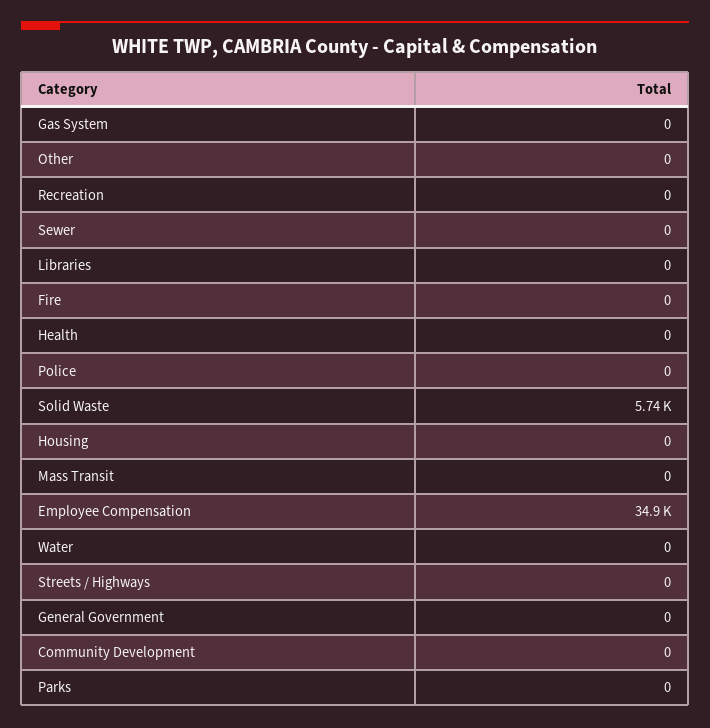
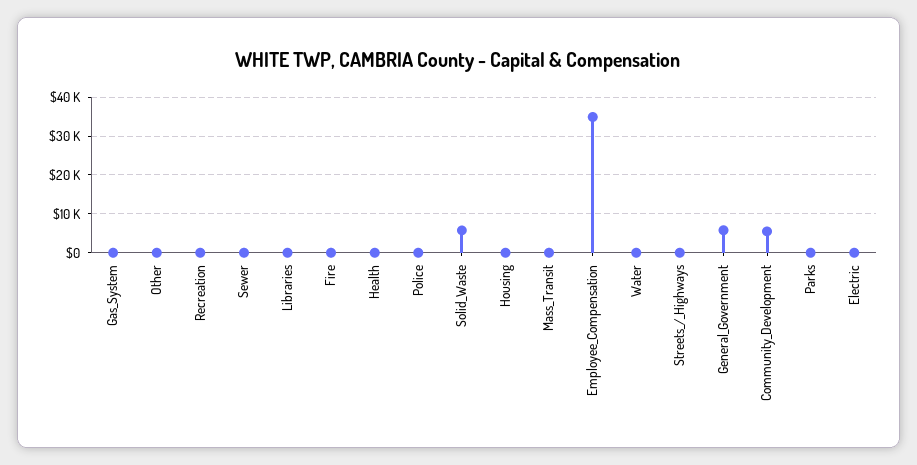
General Government: 0 -> 6000
Community Development: 0 -> 6000
Electric: none -> 0

